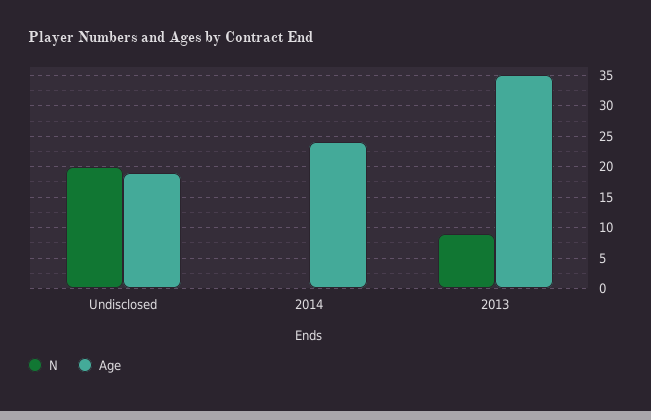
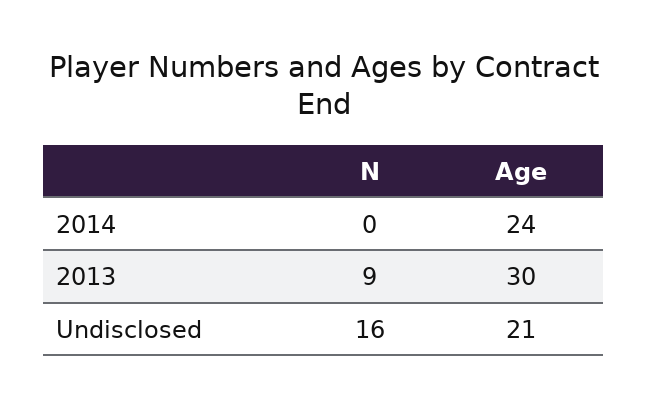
N, Undisclosed: 20 -> 16
Age, Undisclosed: 19 -> 21
Age, 2013: 35 -> 30

